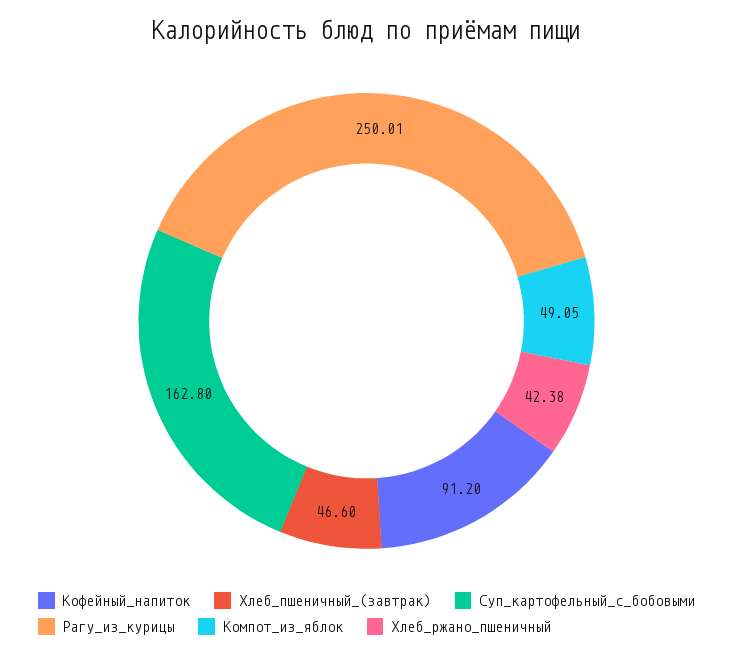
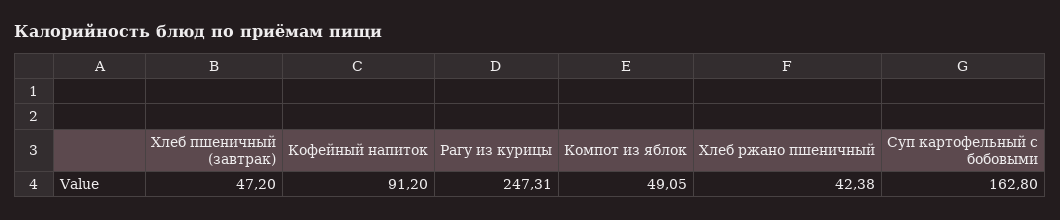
Хлеб_пшеничный_(завтрак): 46.6 -> 47.2
Рагу_из_курицы: 250.01 -> 247.31

